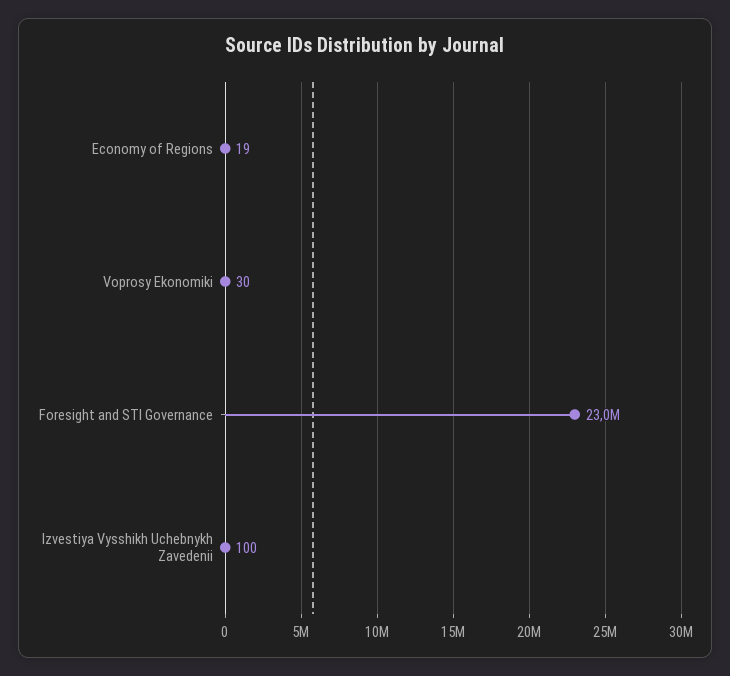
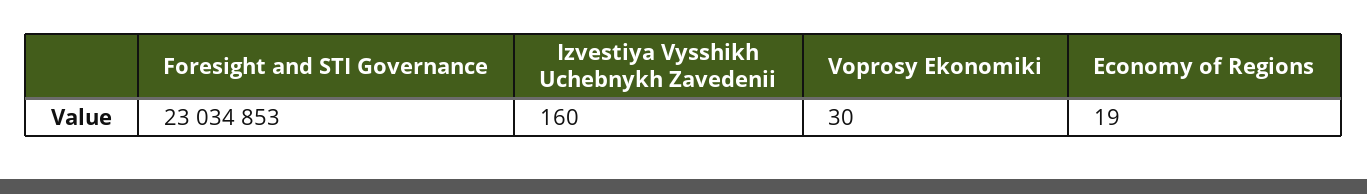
Izvestiya Vysshikh Uchebnykh Zavedenii: 100 -> 160

